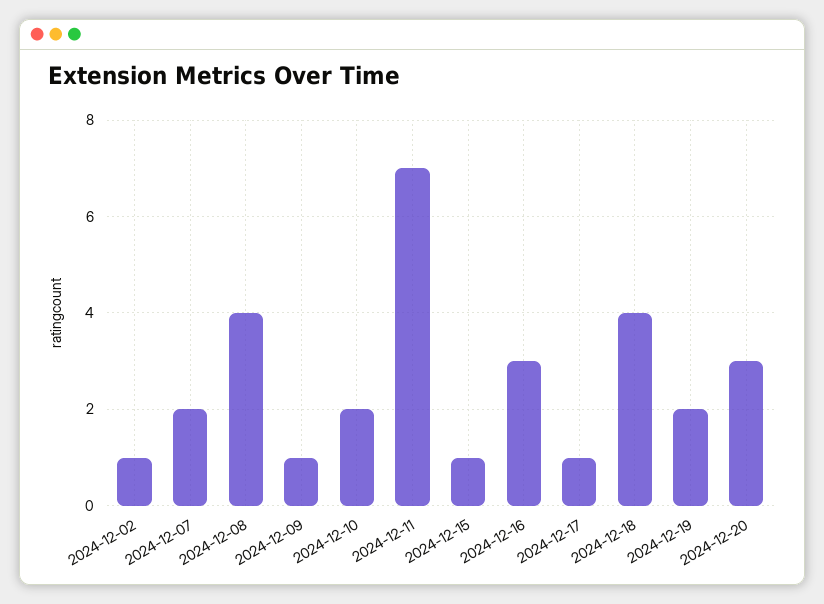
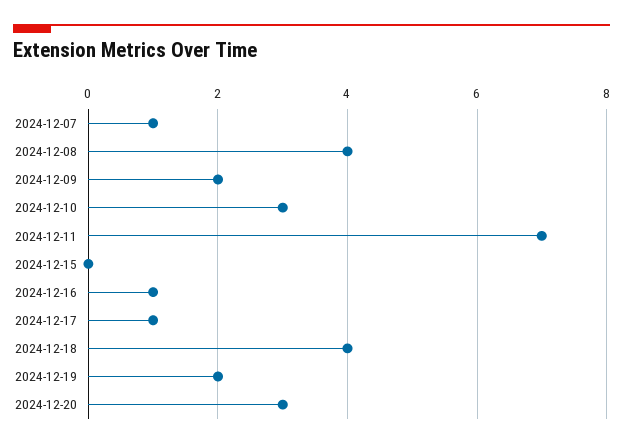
2024-12-02: 1 -> none
2024-12-07: 2 -> 1
2024-12-09: 1 -> 2
2024-12-10: 2 -> 3
2024-12-15: 1 -> 0
2024-12-16: 3 -> 1

